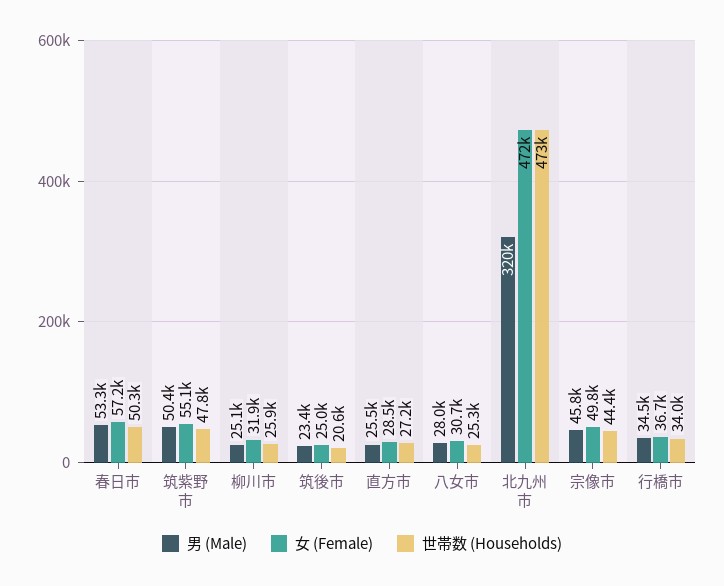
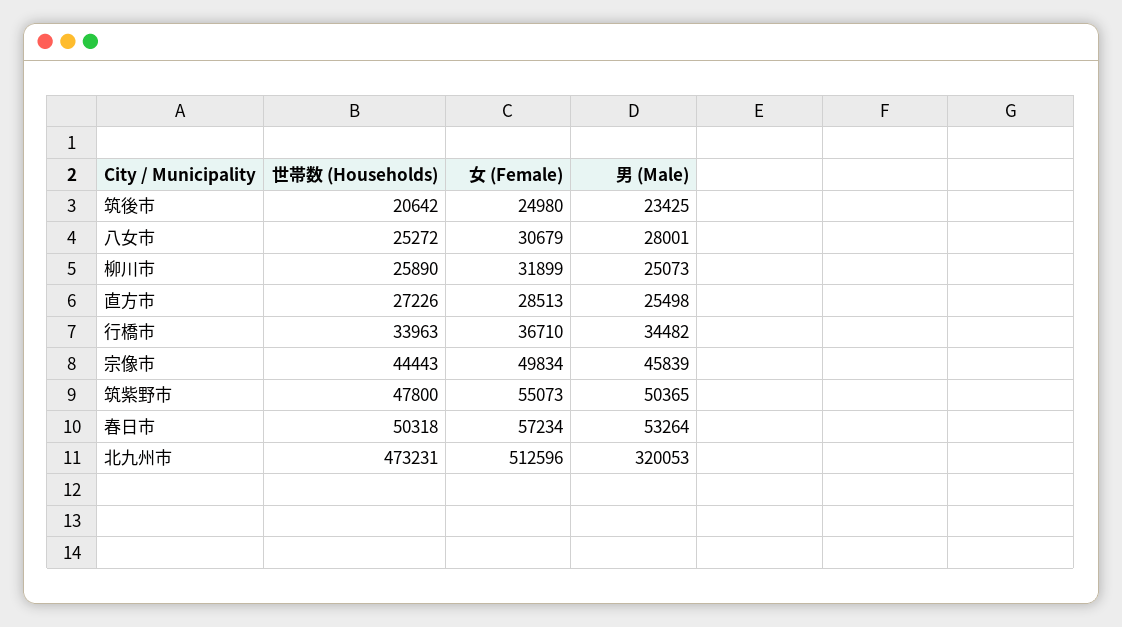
女 (Female), 北九州市: 472000 -> 512596

